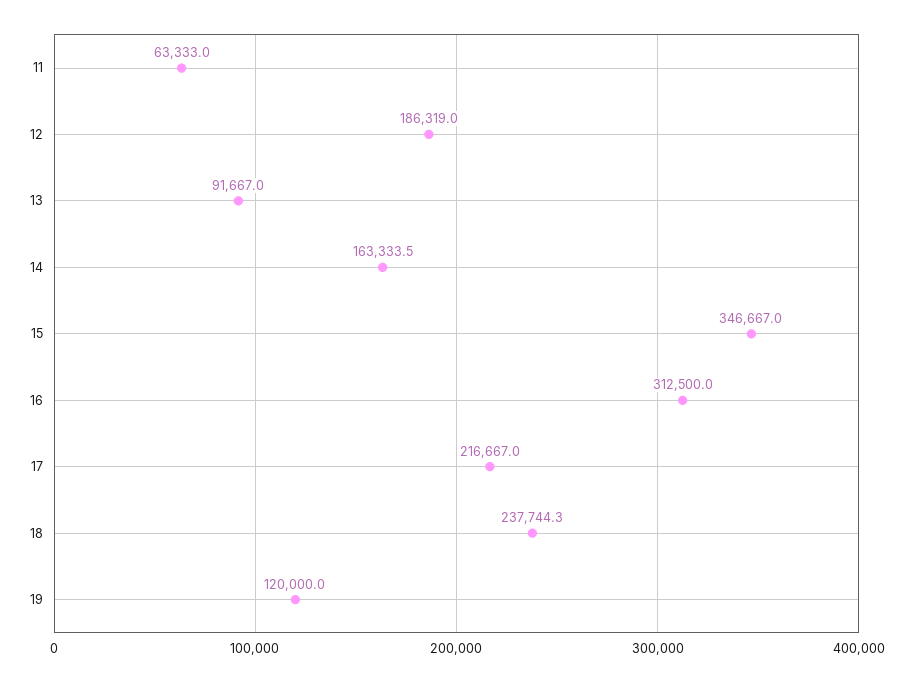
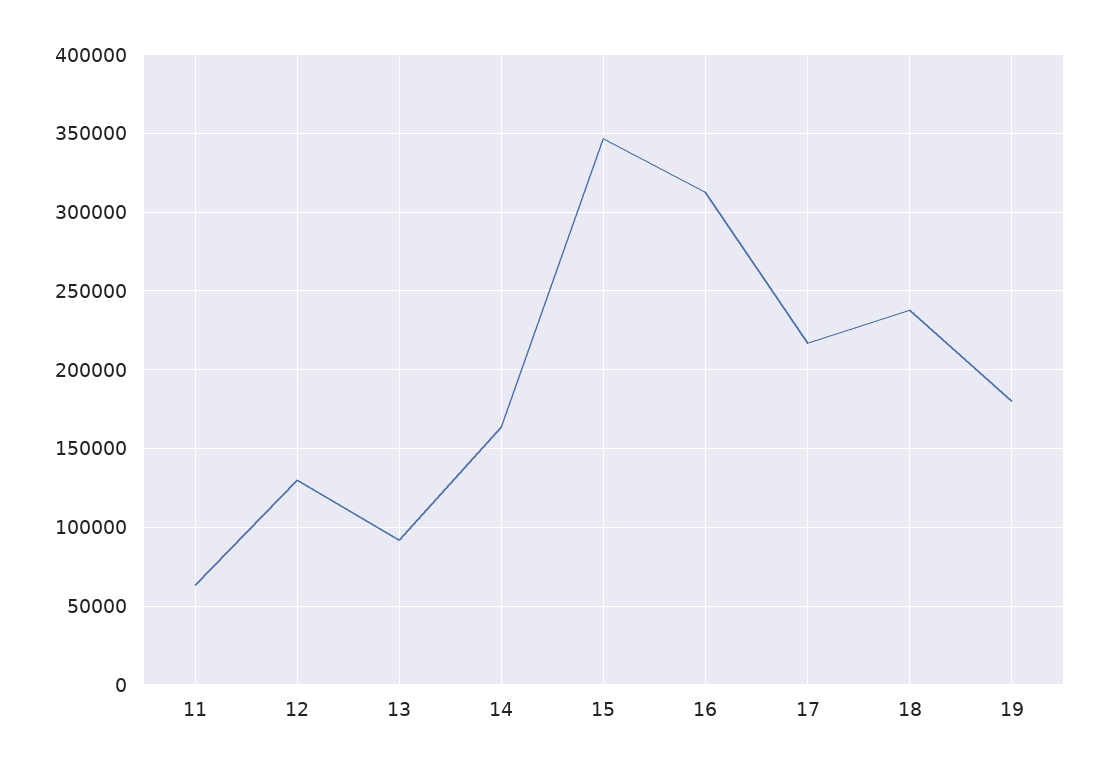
12: 186319 -> 130000
19: 120000 -> 180000

